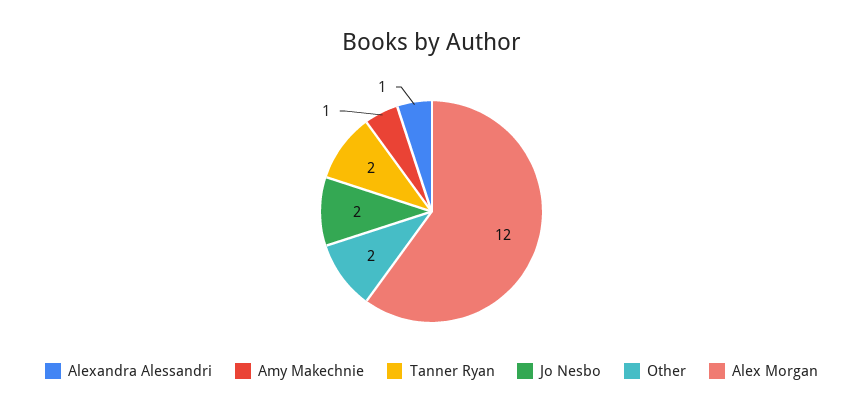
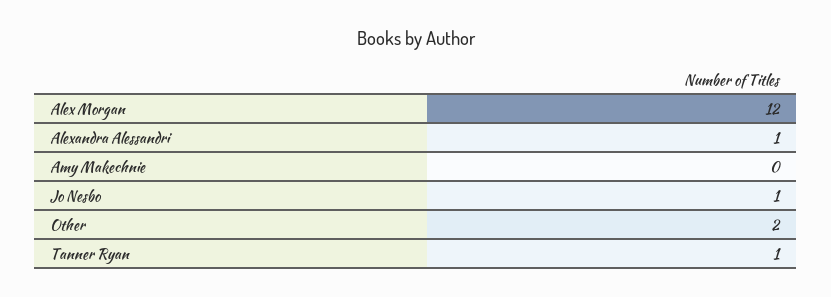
Amy Makechnie: 1 -> 0
Tanner Ryan: 2 -> 1
Jo Nesbo: 2 -> 1

